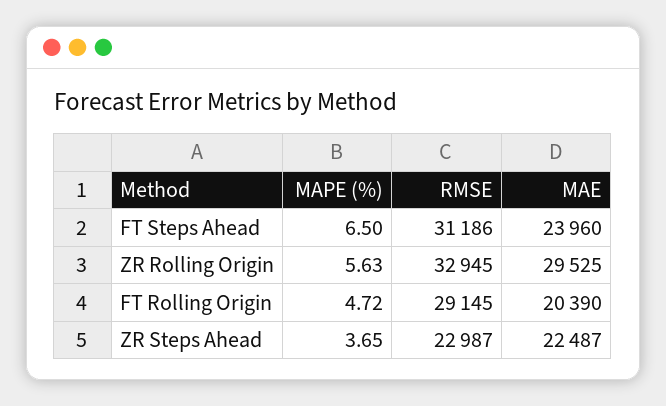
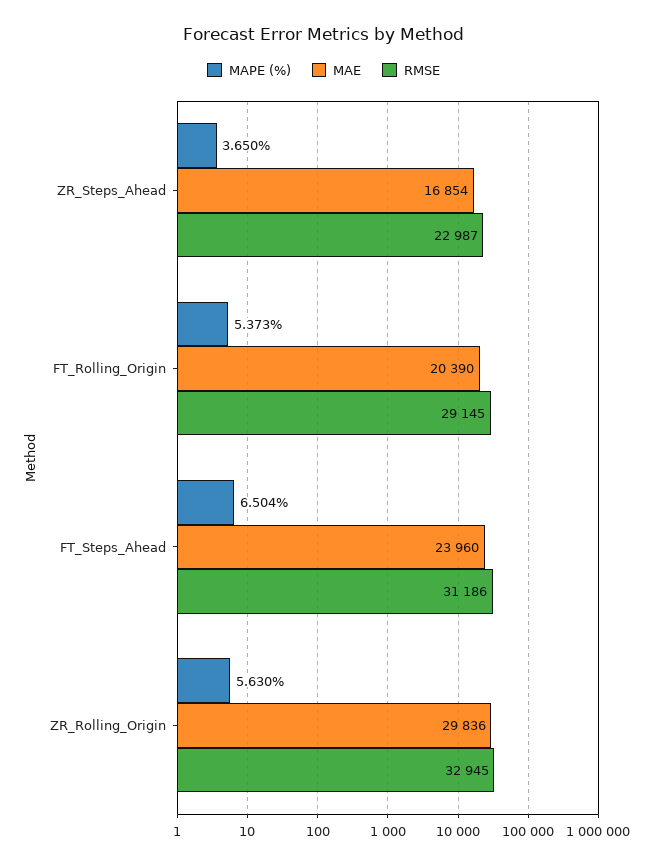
MAE, ZR Rolling Origin: 29525 -> 29836
MAPE (%), FT Rolling Origin: 4.72 -> 5.373
MAE, ZR Steps Ahead: 22487 -> 16854

